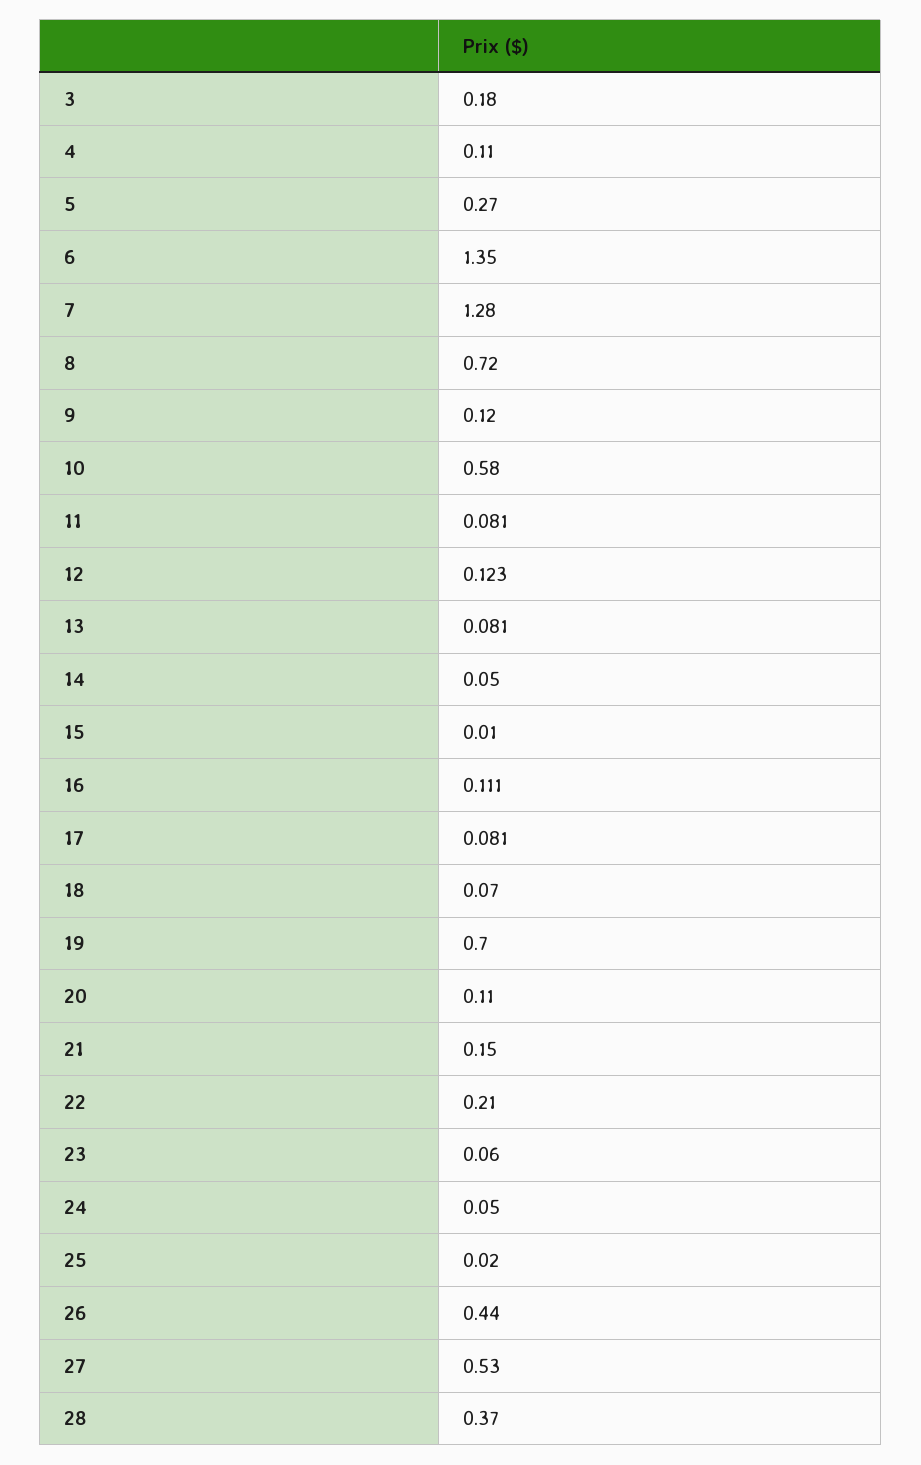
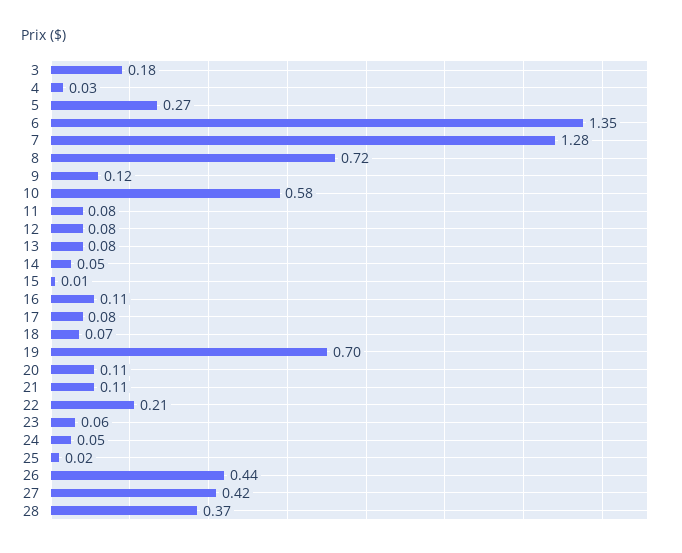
4: 0.11 -> 0.03
12: 0.123 -> 0.08
21: 0.15 -> 0.11
27: 0.53 -> 0.42

